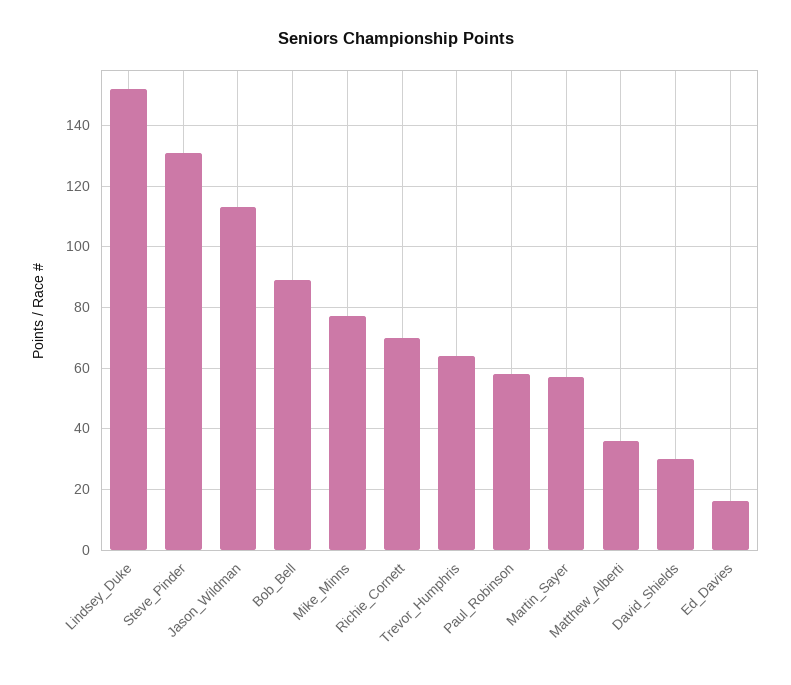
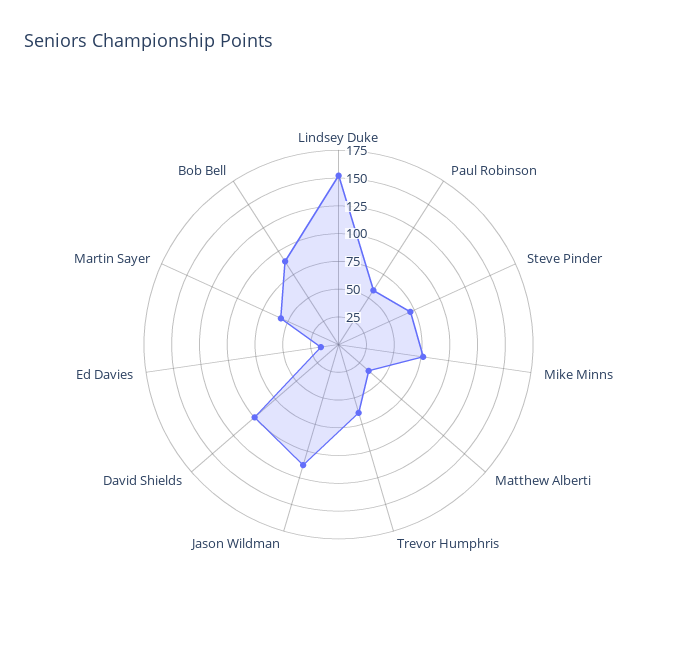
Steve_Pinder: 130 -> 75
Richie_Cornett: 70 -> none
David_Shields: 30 -> 100

